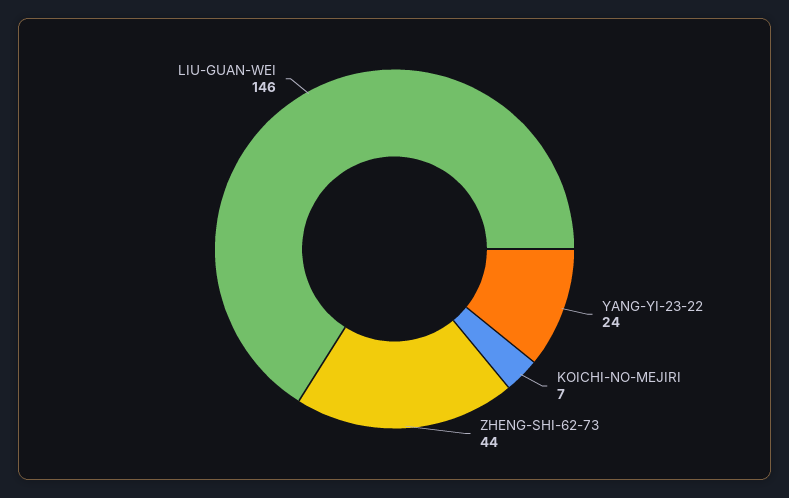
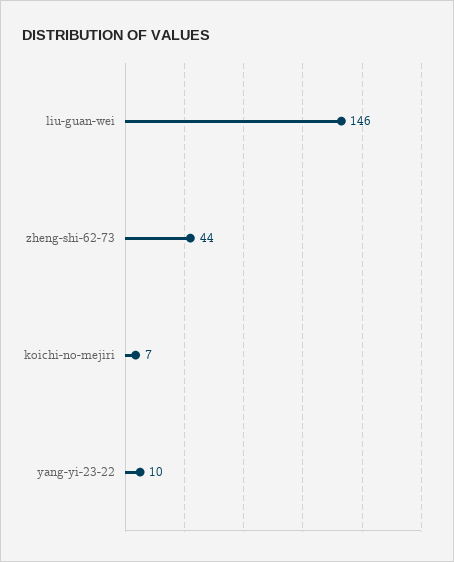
YANG-YI-23-22: 24 -> 10

